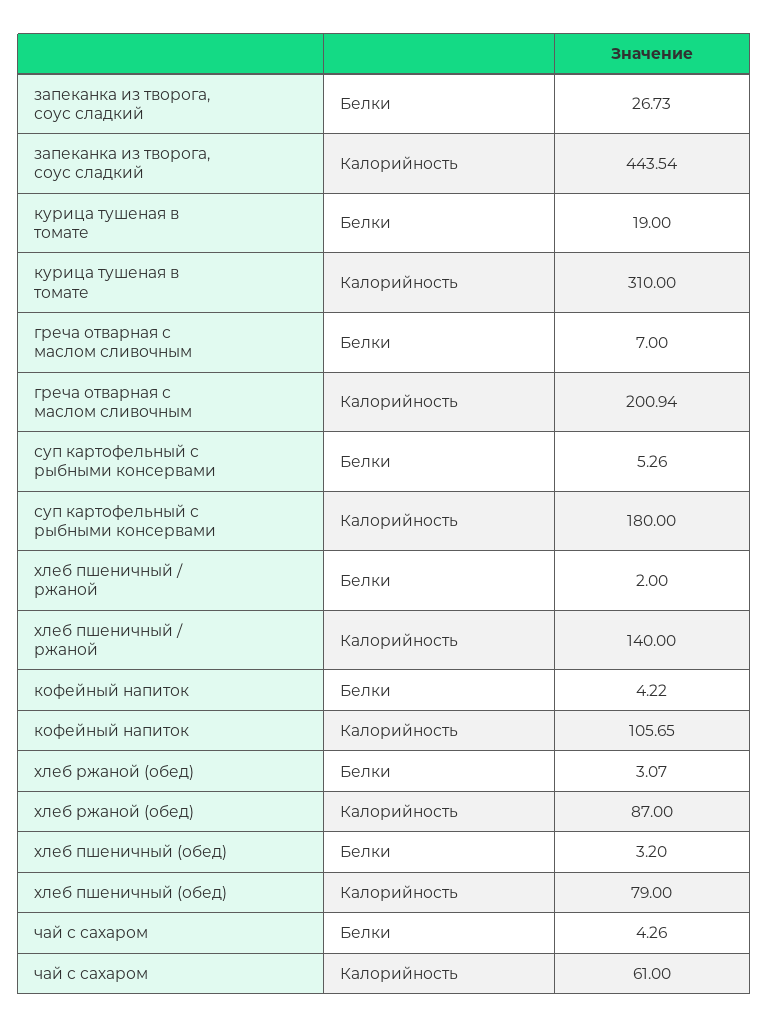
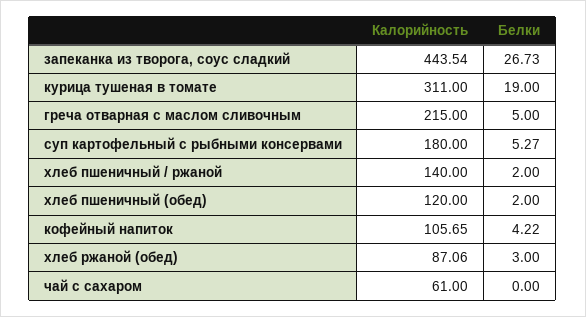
курица тушеная в томате, Калорийность: 310 -> 311
греча отварная с маслом сливочным, Белки: 7 -> 5
греча отварная с маслом сливочным, Калорийность: 200.94 -> 215
суп картофельный с рыбными консервами, Белки: 5.26 -> 5.27
хлеб ржаной (обед), Белки: 3.07 -> 3
хлеб ржаной (обед), Калорийность: 87 -> 87.06
хлеб пшеничный (обед), Белки: 3.2 -> 2
хлеб пшеничный (обед), Калорийность: 79 -> 120
чай с сахаром, Белки: 4.26 -> 0

